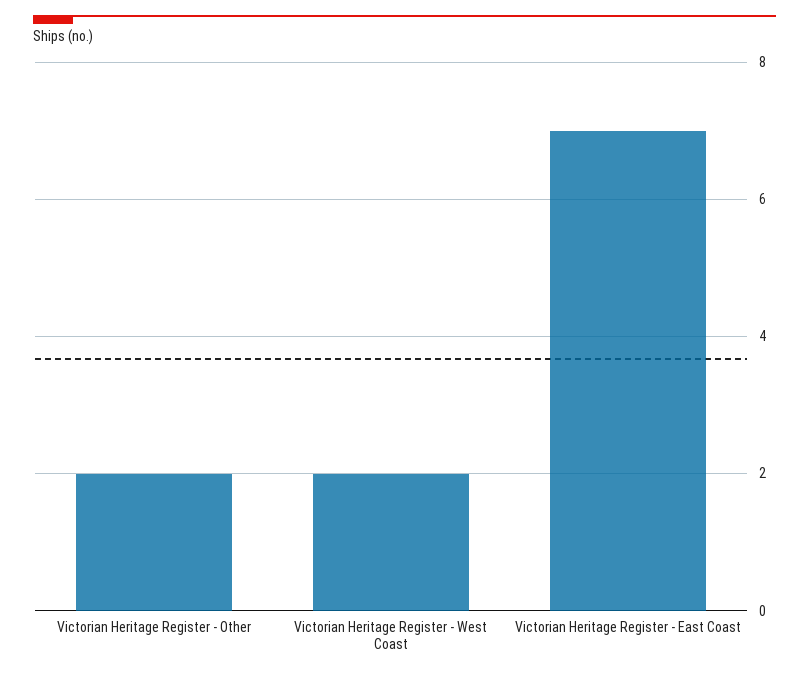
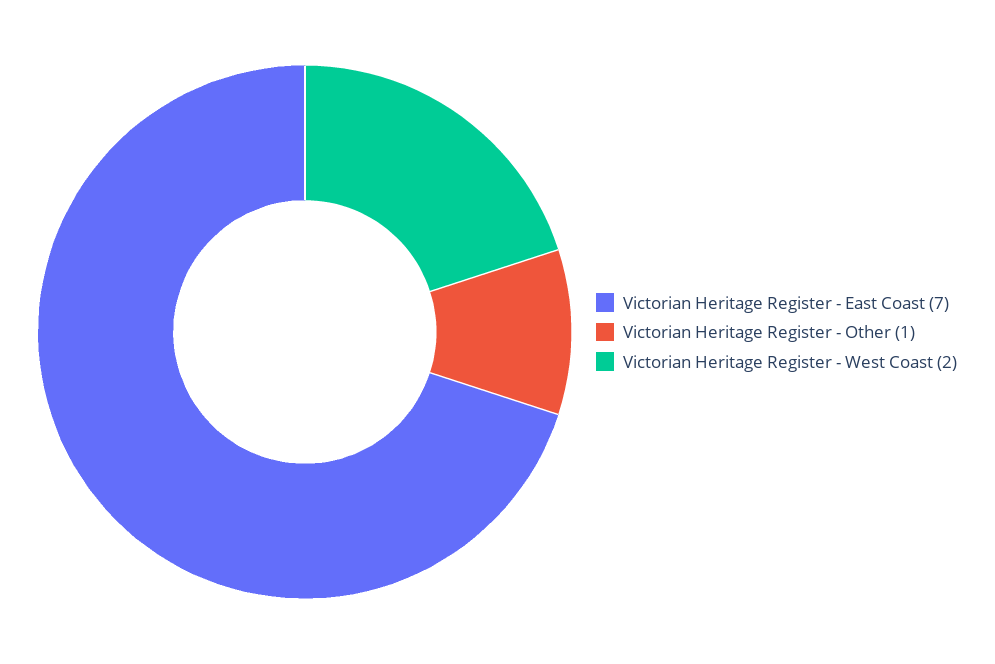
Victorian Heritage Register - Other: 2 -> 1

